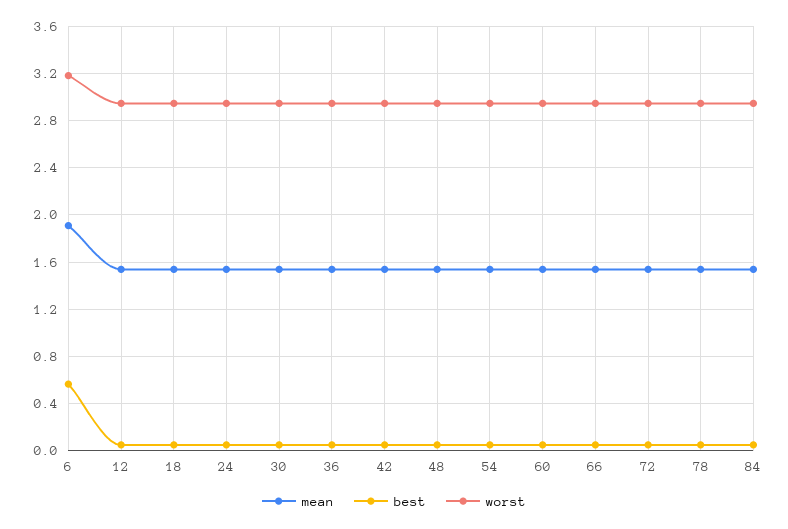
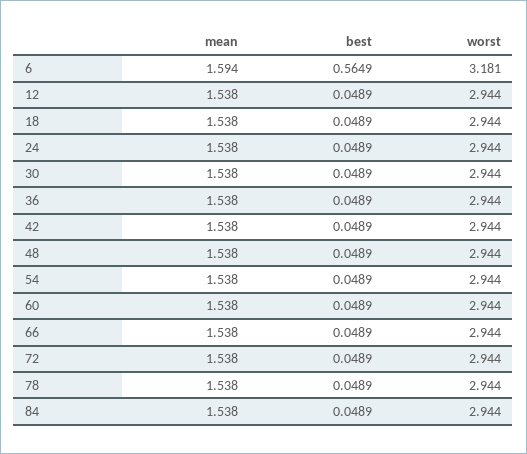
mean, 6: 1.9 -> 1.594

